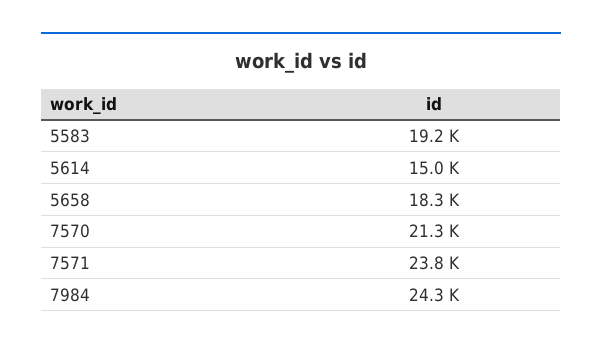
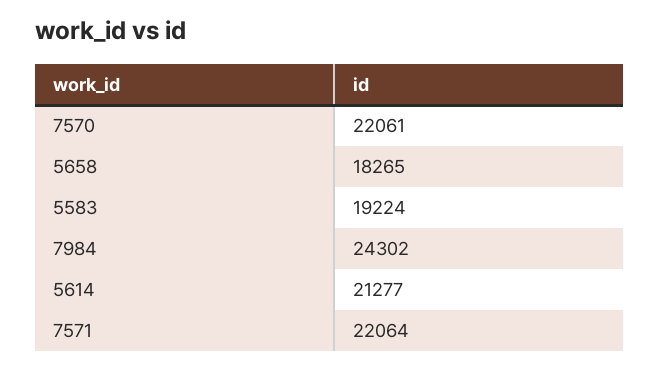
5614: 15000 -> 21277
7570: 21300 -> 22061
7571: 23800 -> 22064

